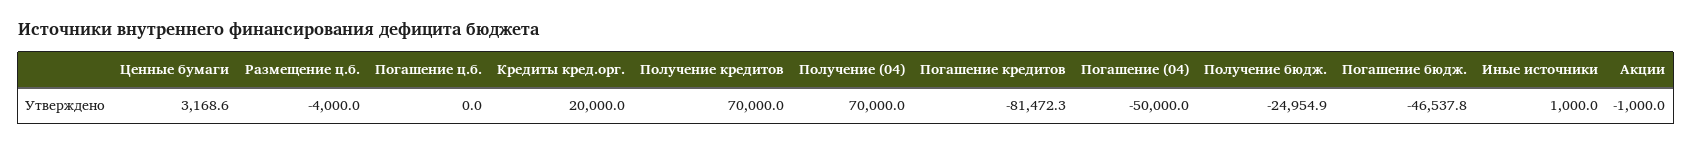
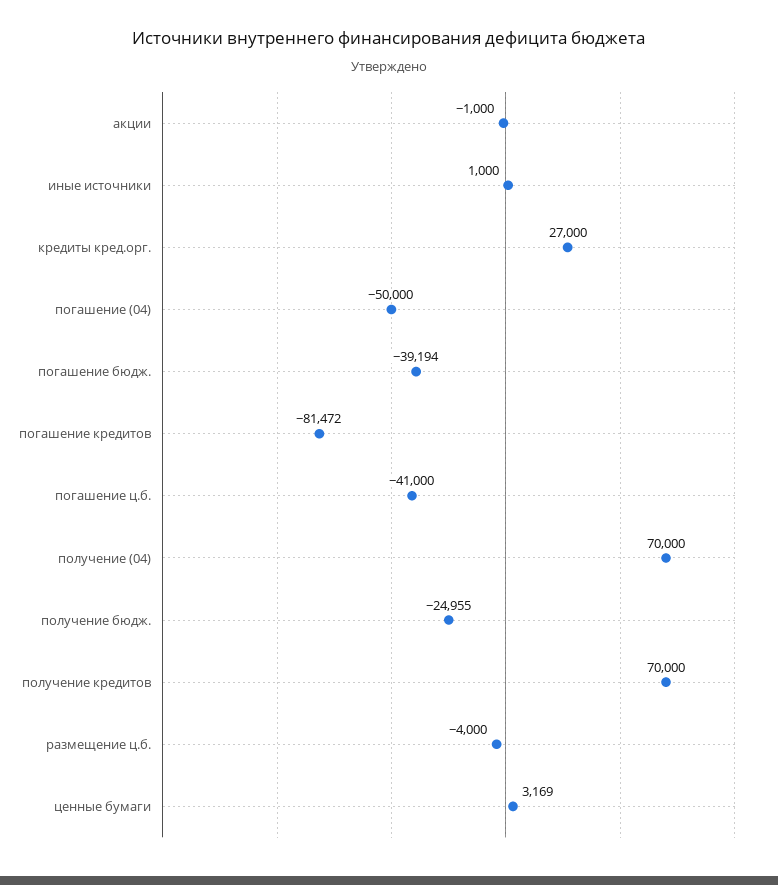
Погашение ц.б.: 0 -> -41000
Кредиты кред.орг.: 20000 -> 27000
Погашение бюдж.: -46537.8 -> -39194

